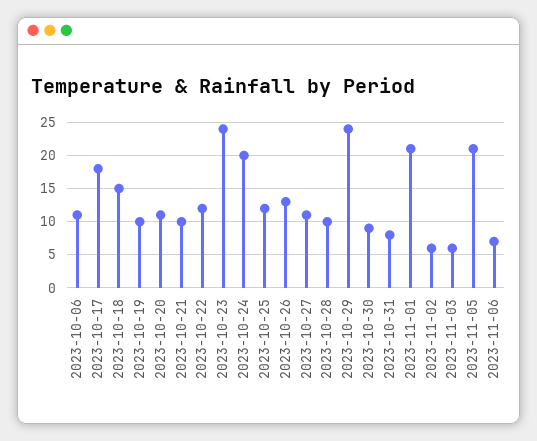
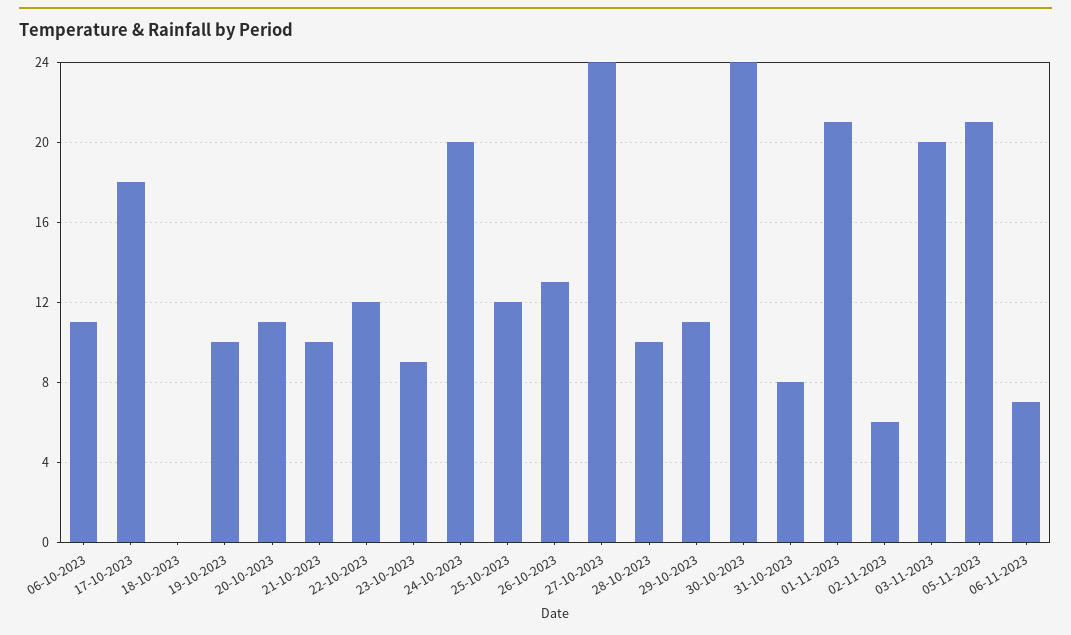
2023-10-18: 15 -> 0
2023-10-23: 24 -> 9
2023-10-27: 11 -> 24
2023-10-29: 24 -> 11
2023-10-30: 9 -> 24
2023-11-03: 6 -> 20

